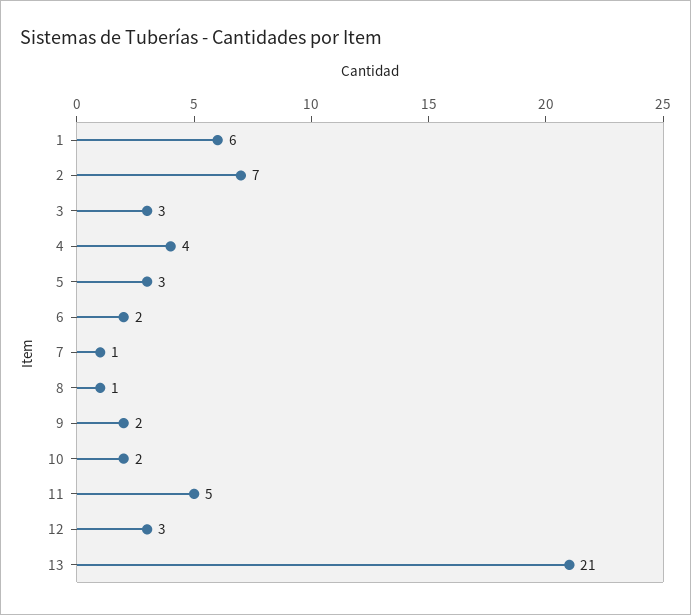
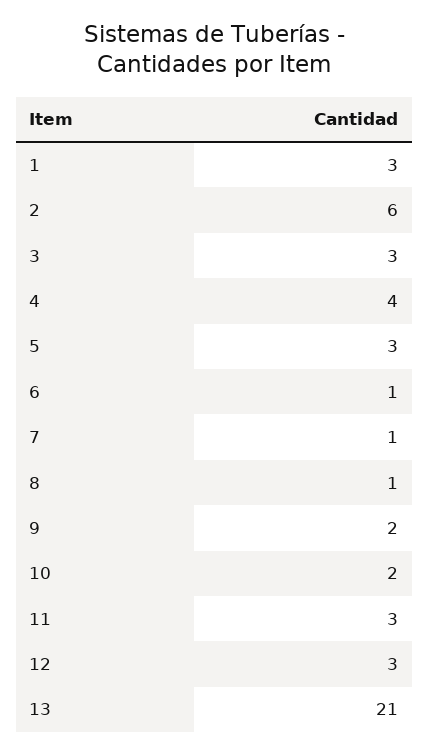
1: 6 -> 3
2: 7 -> 6
6: 2 -> 1
11: 5 -> 3

